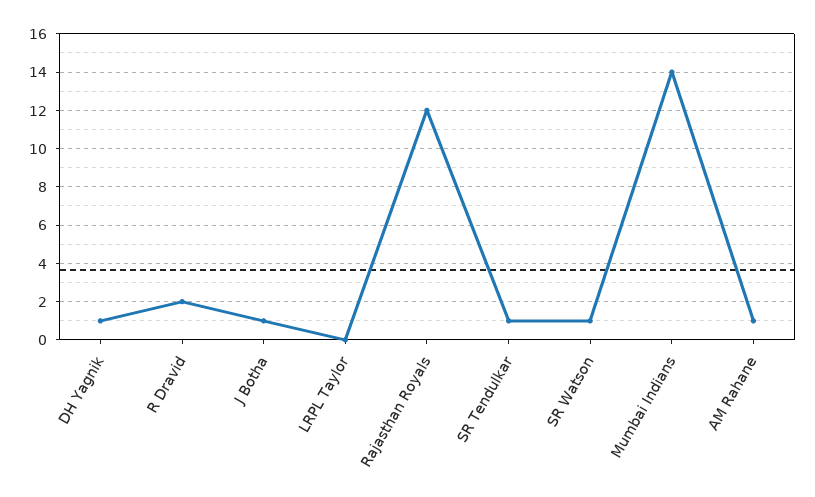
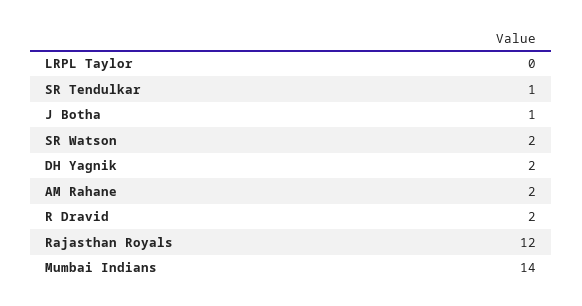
DH Yagnik: 1 -> 2
SR Watson: 1 -> 2
AM Rahane: 1 -> 2

